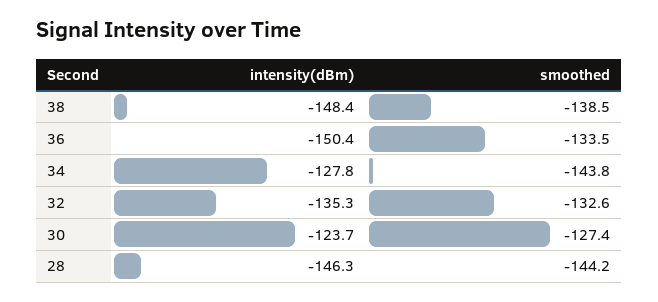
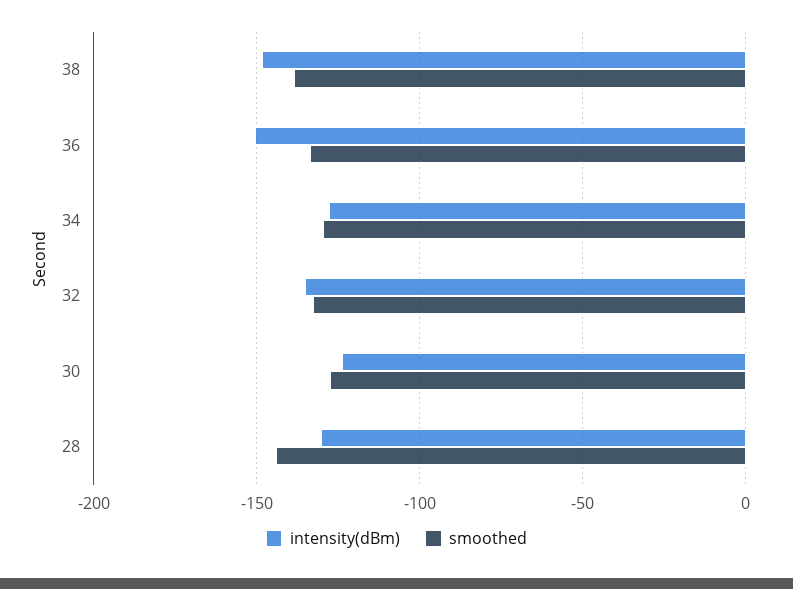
smoothed, 34: -143.8 -> -130
intensity(dBm), 28: -146.3 -> -130

